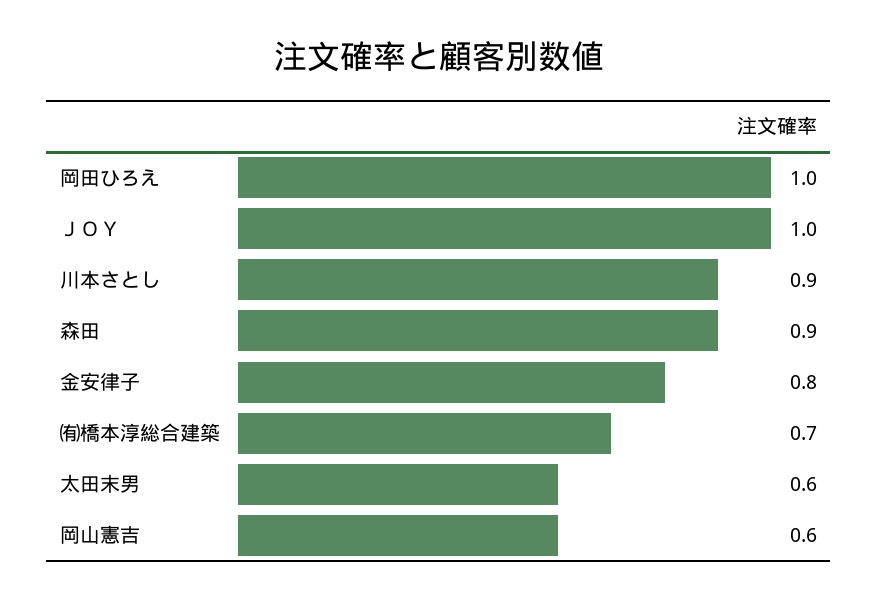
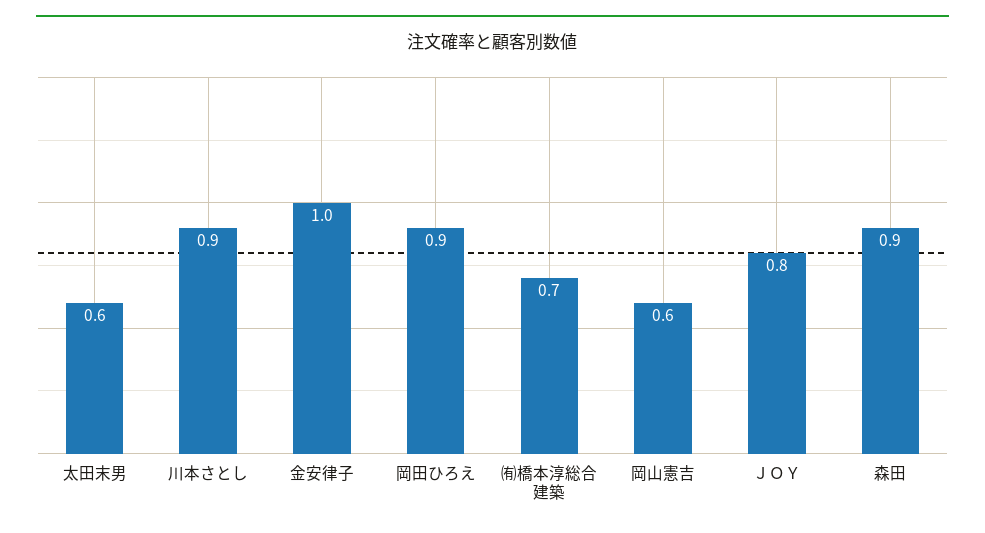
岡田ひろえ: 1 -> 0.9
ＪＯＹ: 1 -> 0.8
金安律子: 0.8 -> 1

